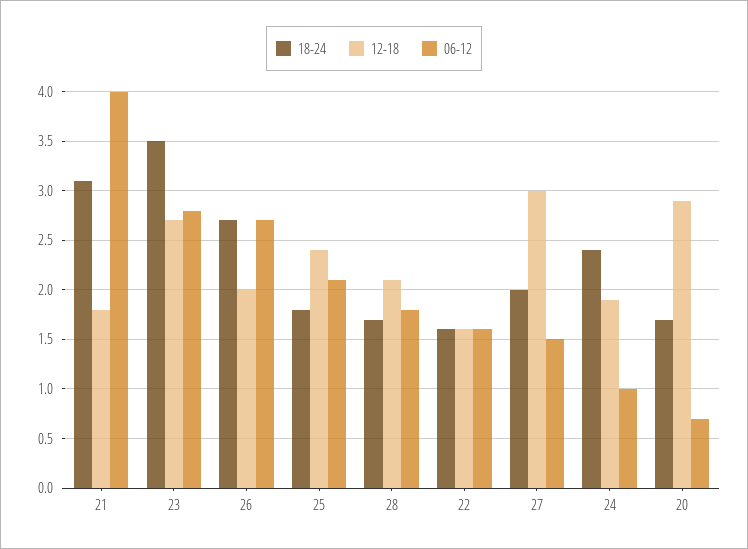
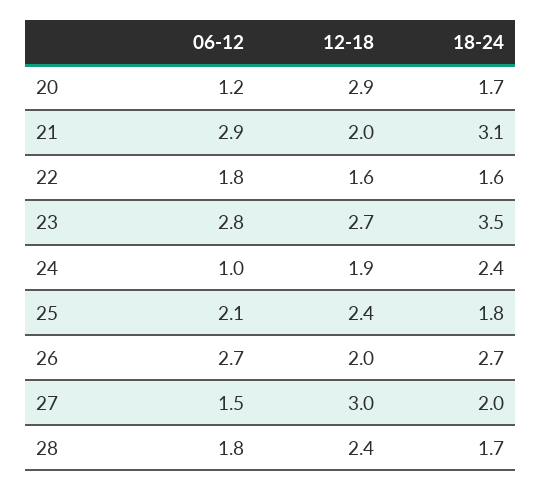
12-18, 21: 1.8 -> 2
06-12, 21: 4 -> 2.9
12-18, 28: 2.1 -> 2.4
06-12, 22: 1.6 -> 1.8
06-12, 20: 0.7 -> 1.2

